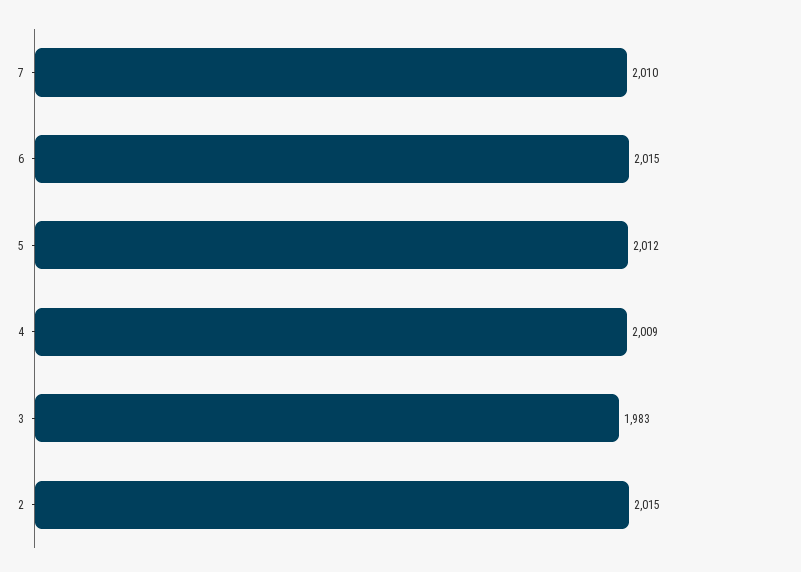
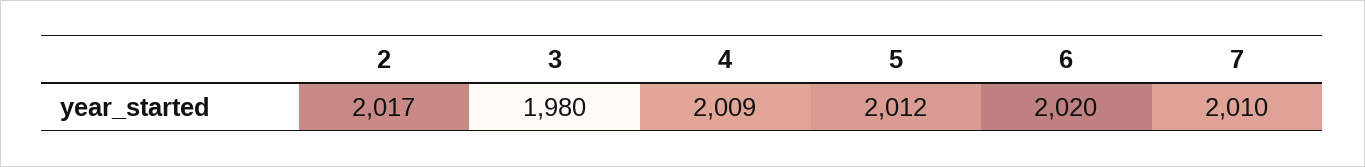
6: 2015 -> 2020
3: 1983 -> 1980
2: 2015 -> 2017

